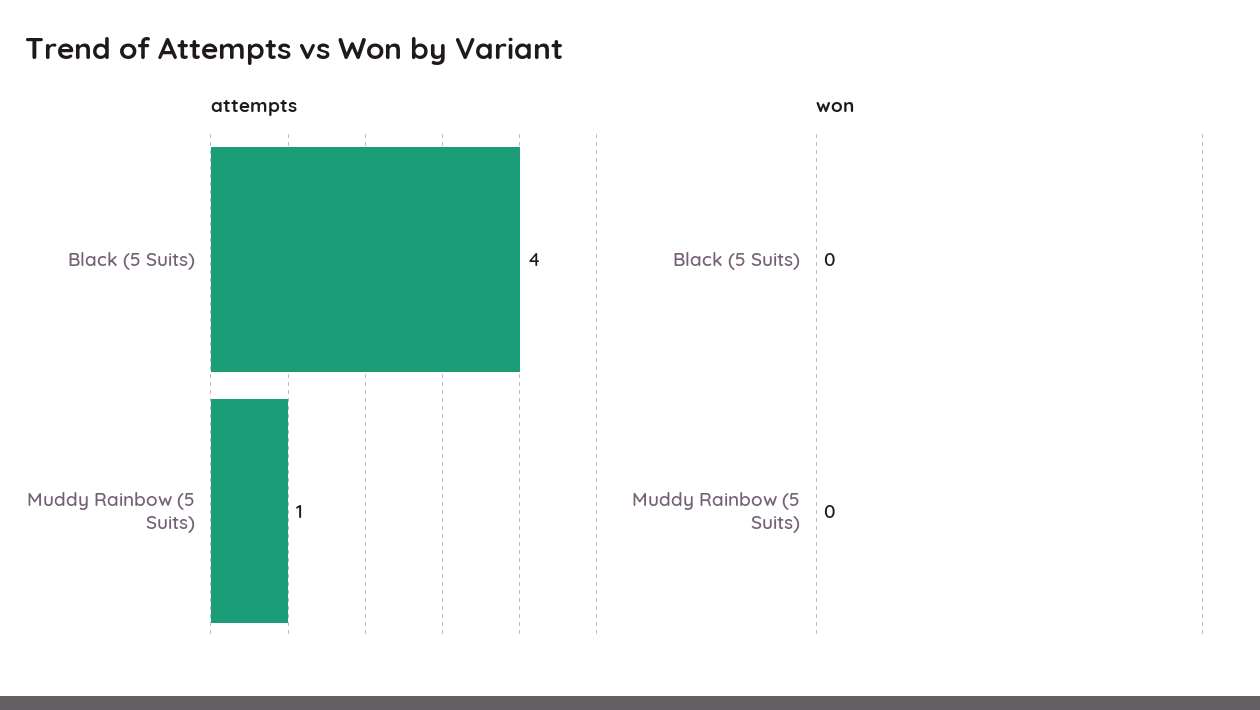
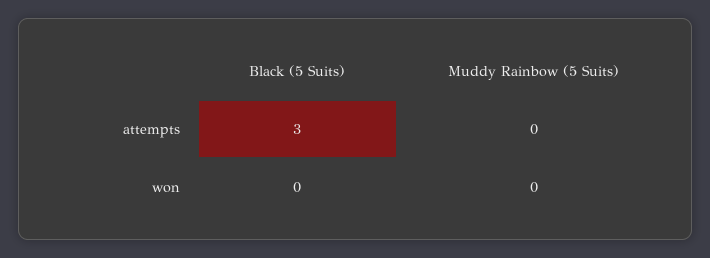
attempts, Black (5 Suits): 4 -> 3
attempts, Muddy Rainbow (5 Suits): 1 -> 0

